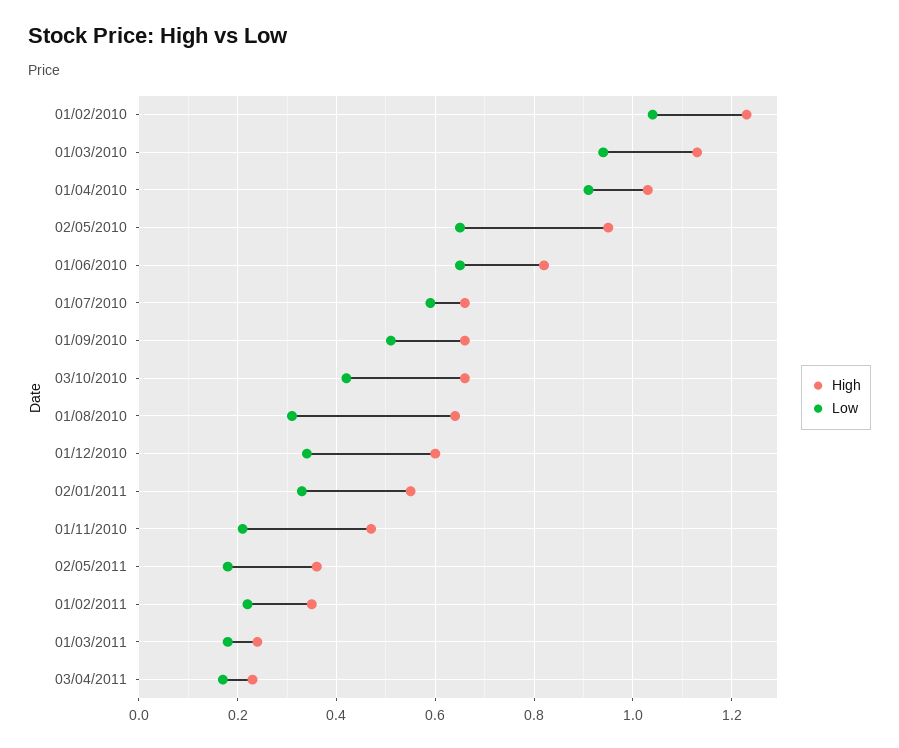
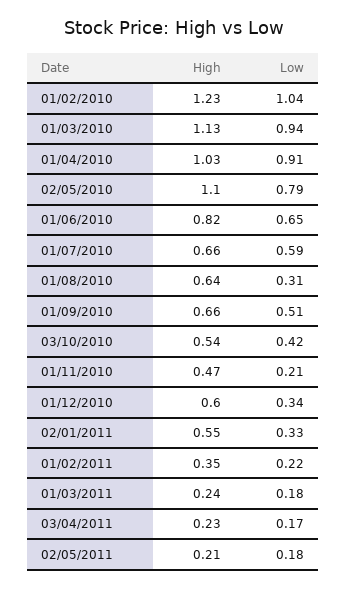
High, 02/05/2010: 0.95 -> 1.1
Low, 02/05/2010: 0.65 -> 0.79
High, 03/10/2010: 0.65 -> 0.54
High, 02/05/2011: 0.35 -> 0.21

